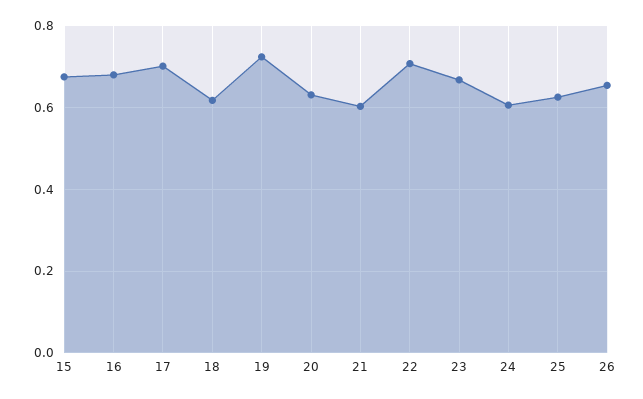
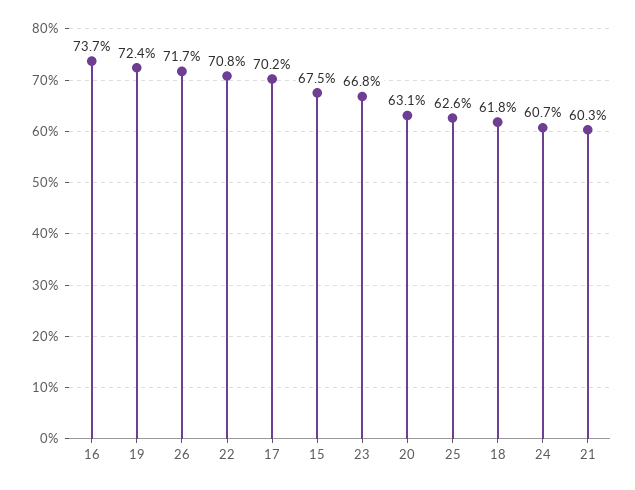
16: 0.68 -> 0.737
26: 0.66 -> 0.717

